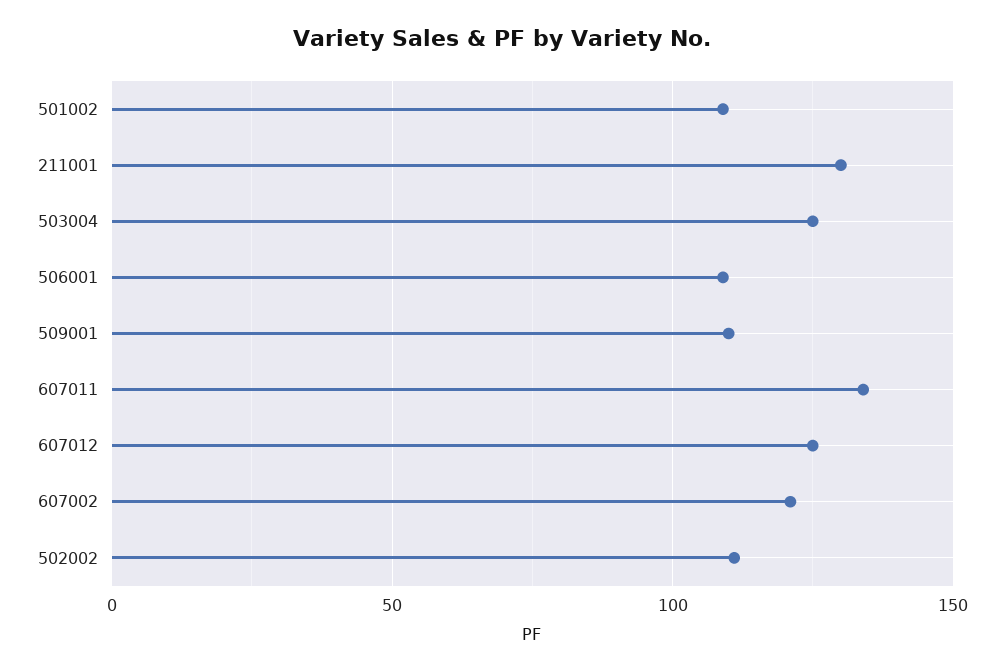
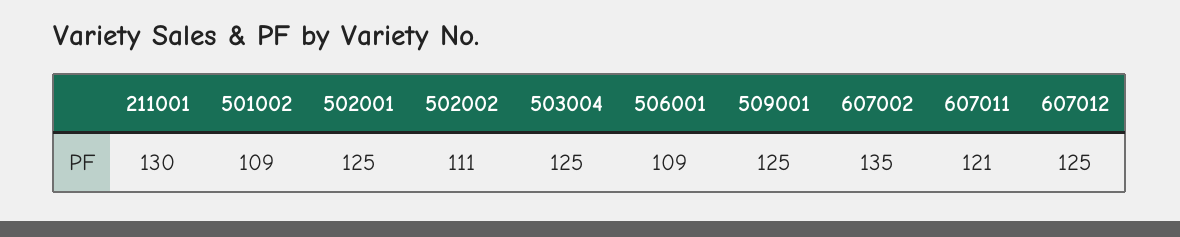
509001: 110 -> 125
607011: 135 -> 121
607002: 120 -> 135
502001: none -> 125

